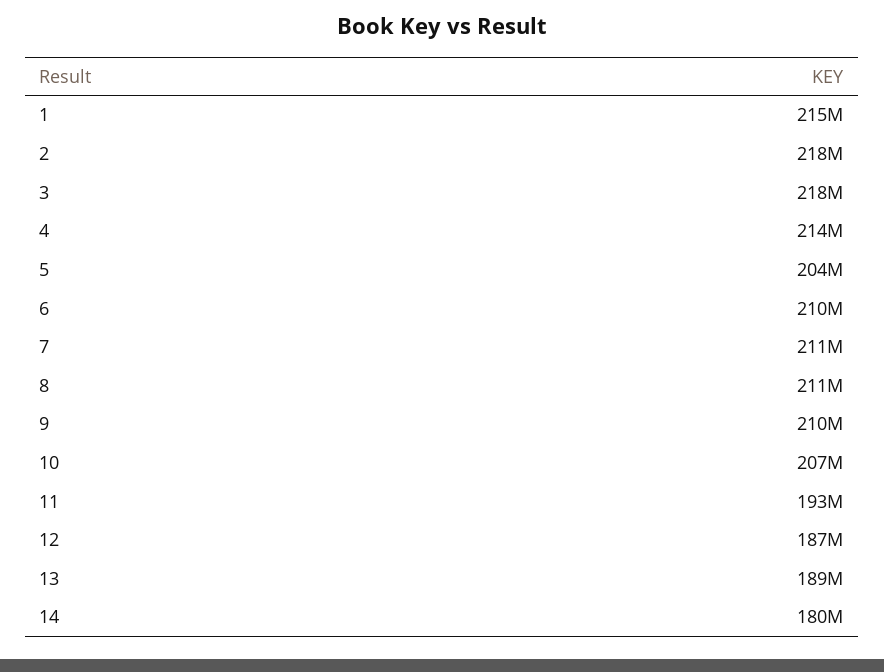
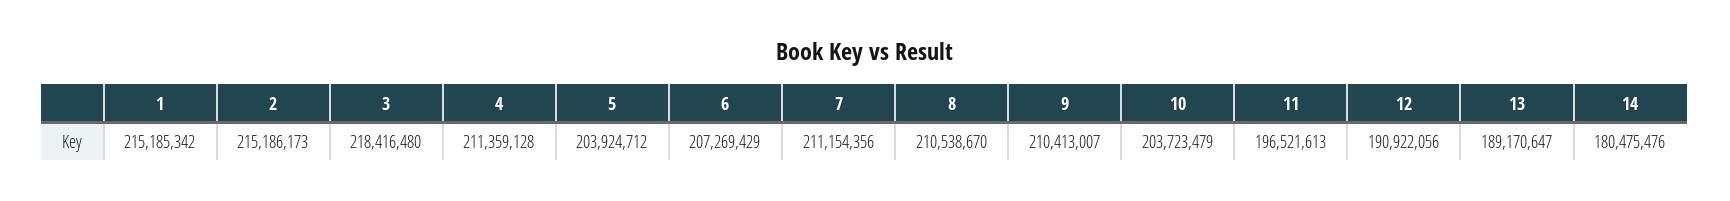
2: 218000000 -> 215186173
4: 214000000 -> 211359128
6: 210000000 -> 207269429
10: 207000000 -> 203723479
11: 193000000 -> 196521613
12: 187000000 -> 190922056

